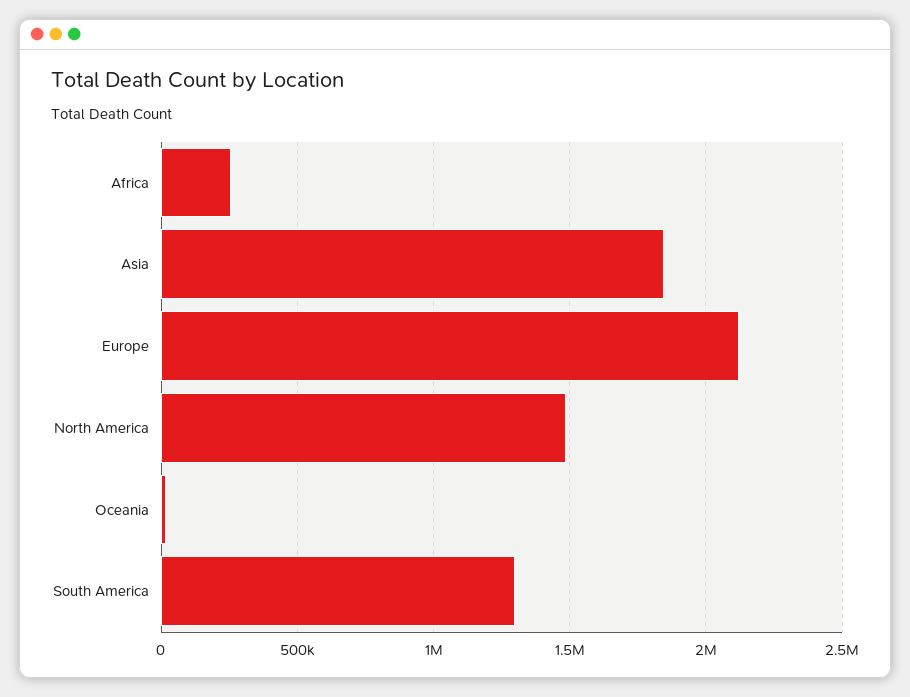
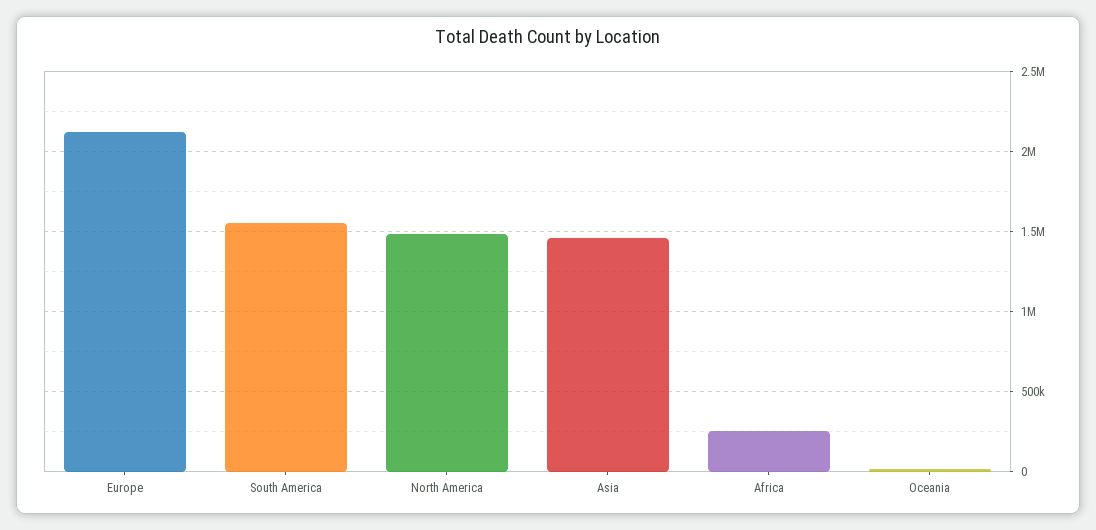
Asia: 1850000 -> 1450000
South America: 1300000 -> 1550000

